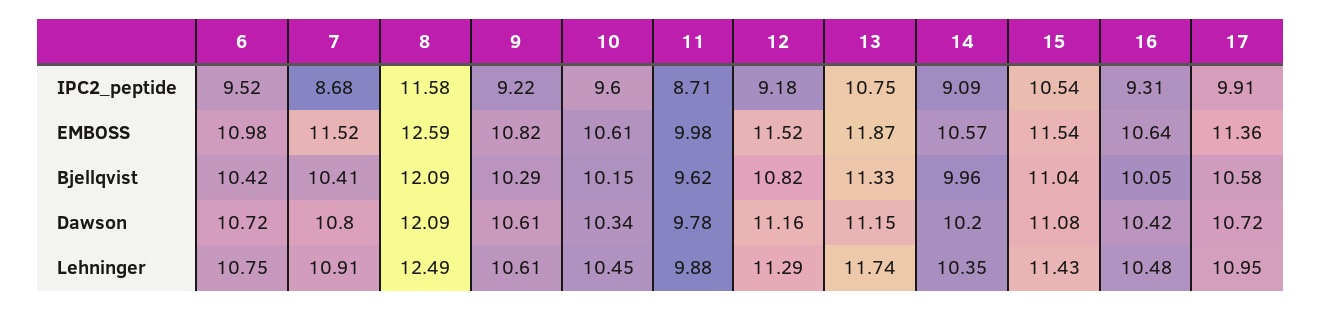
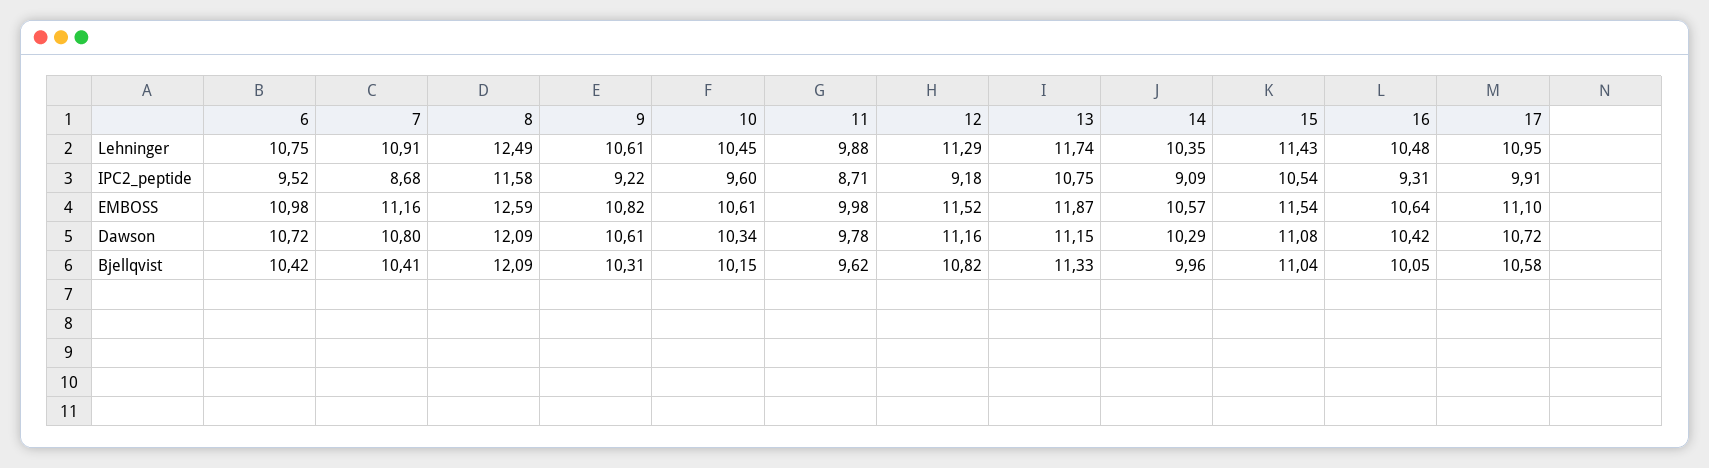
7, EMBOSS: 11.52 -> 11.16
17, EMBOSS: 11.36 -> 11.1
9, Bjellqvist: 10.29 -> 10.31
14, Dawson: 10.2 -> 10.29

